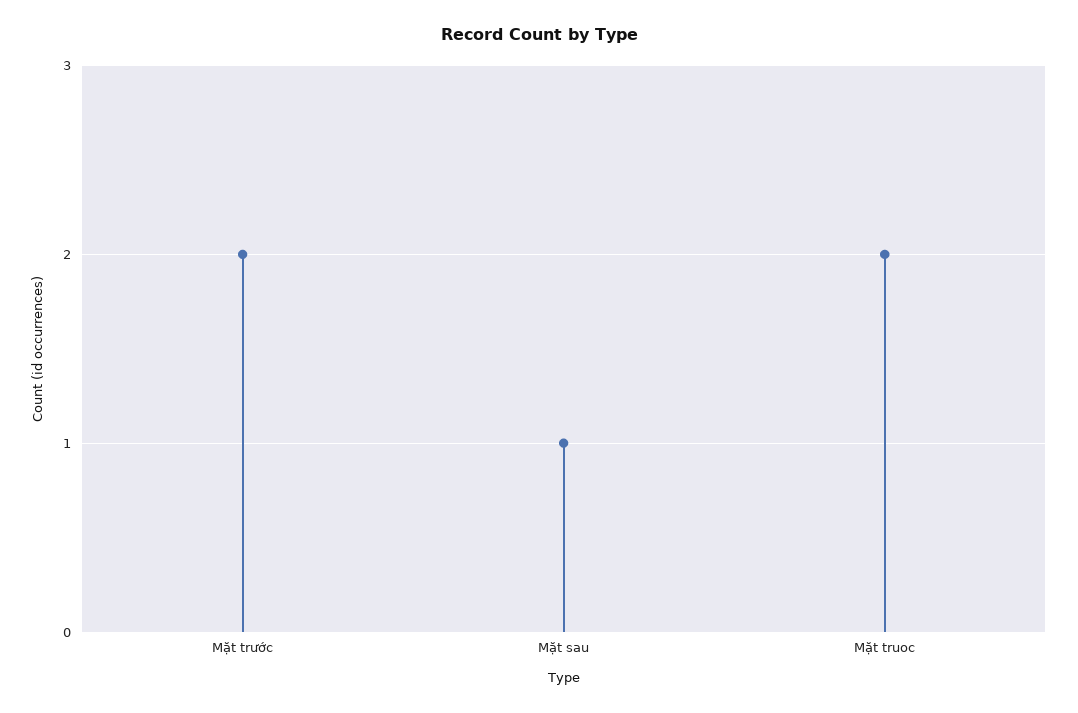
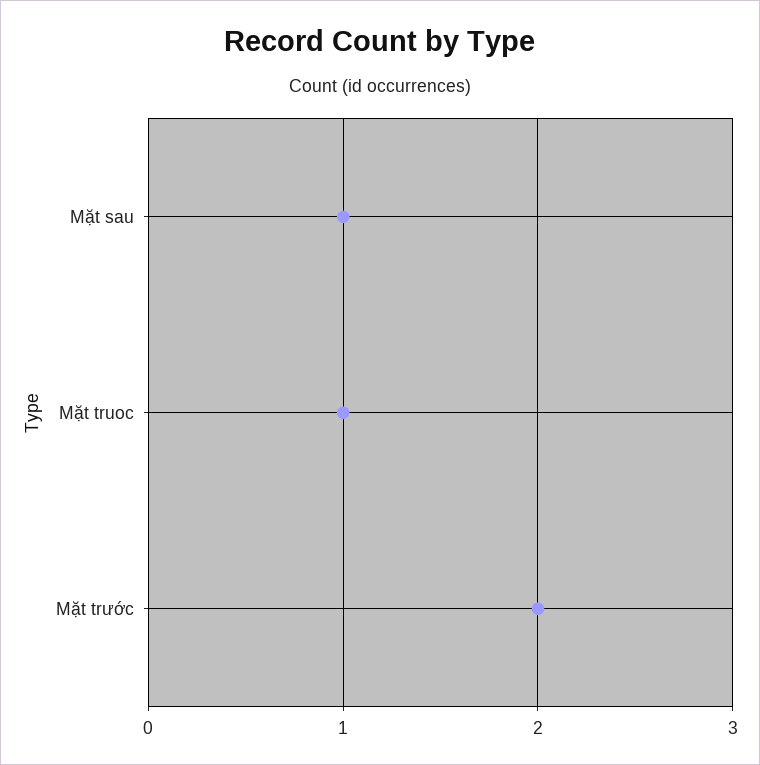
Mặt truoc: 2 -> 1

